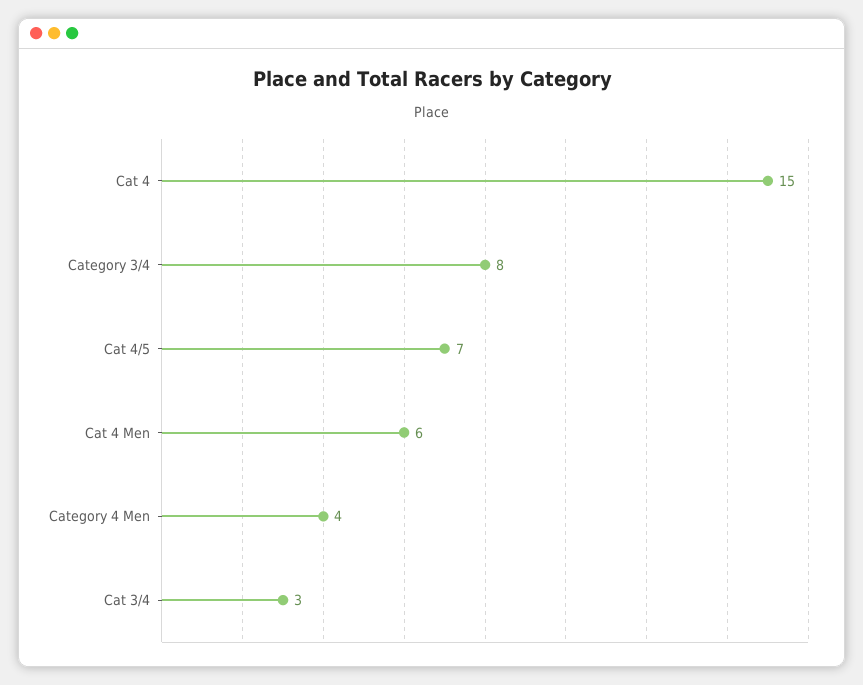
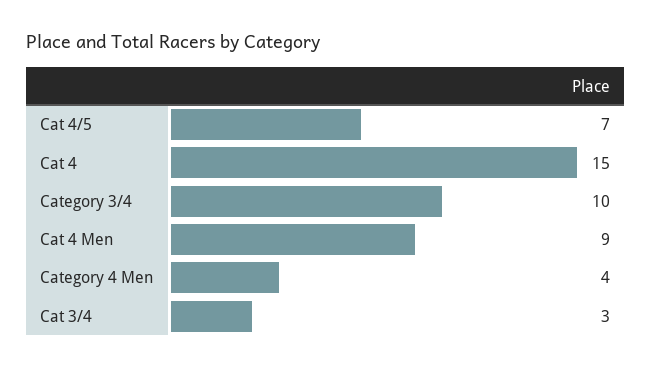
Category 3/4: 8 -> 10
Cat 4 Men: 6 -> 9

